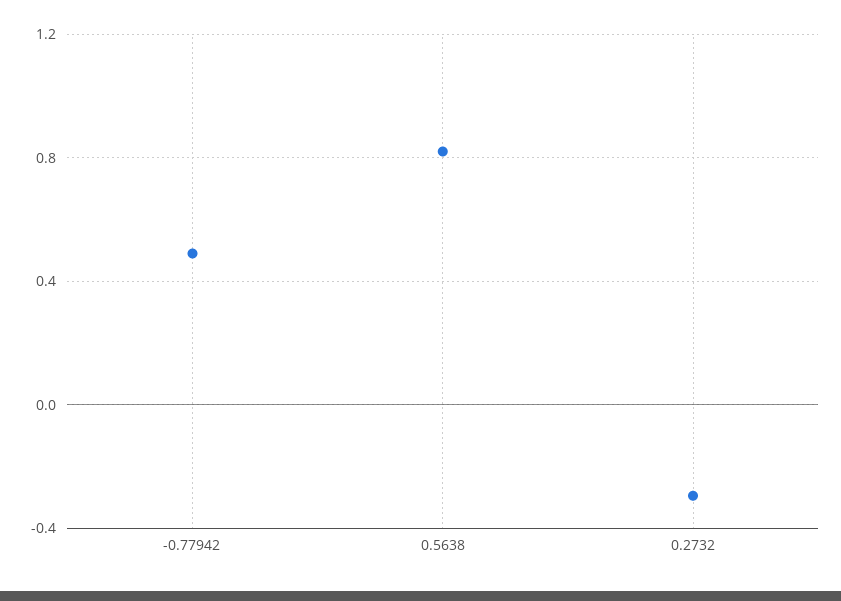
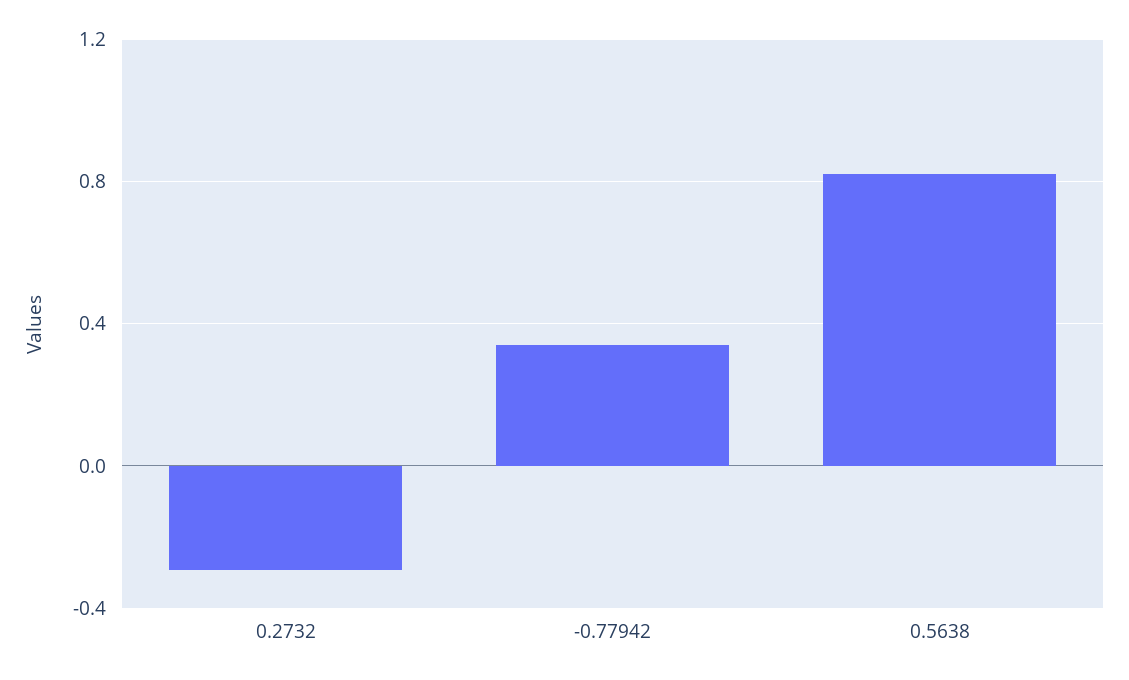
-0.77942: 0.5 -> 0.35

